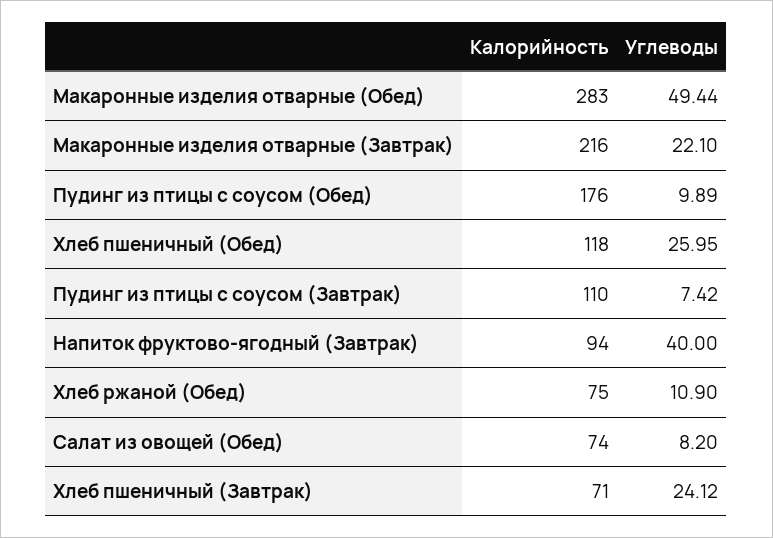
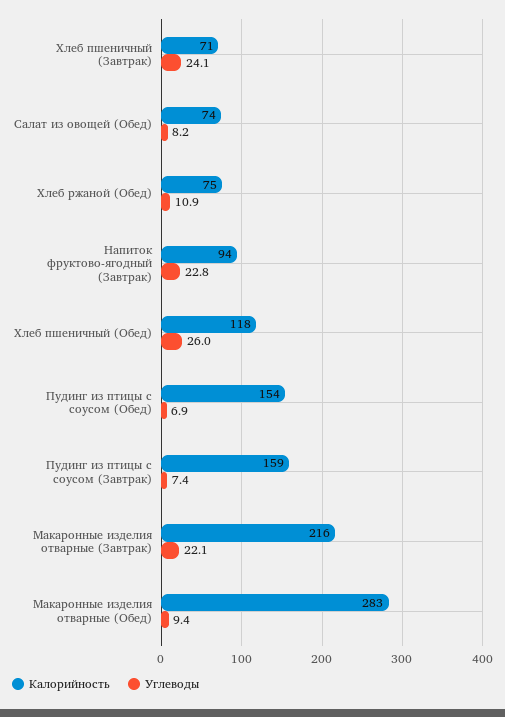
Углеводы, Макаронные изделия отварные (Обед): 49.44 -> 9.4
Калорийность, Пудинг из птицы с соусом (Обед): 176 -> 154
Углеводы, Пудинг из птицы с соусом (Обед): 9.89 -> 6.9
Калорийность, Пудинг из птицы с соусом (Завтрак): 110 -> 159
Углеводы, Напиток фруктово-ягодный (Завтрак): 40 -> 22.8

